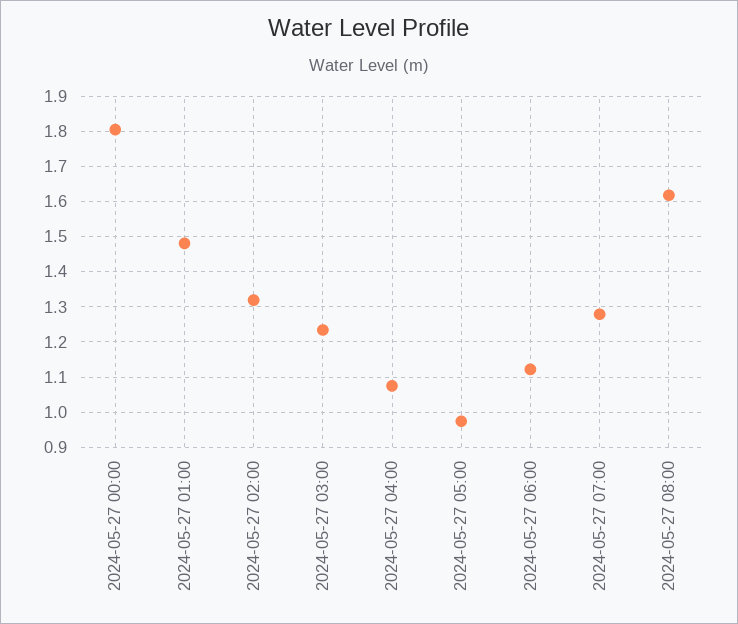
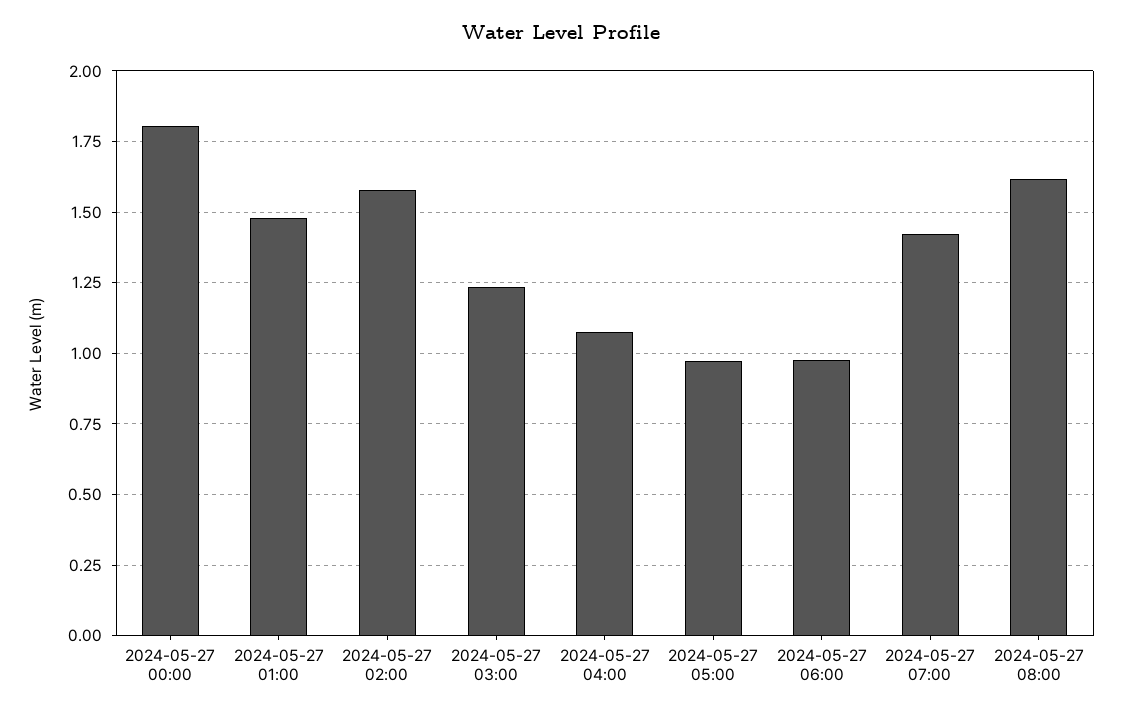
2024-05-27 02:00: 1.32 -> 1.575
2024-05-27 06:00: 1.12 -> 0.975
2024-05-27 07:00: 1.28 -> 1.425

